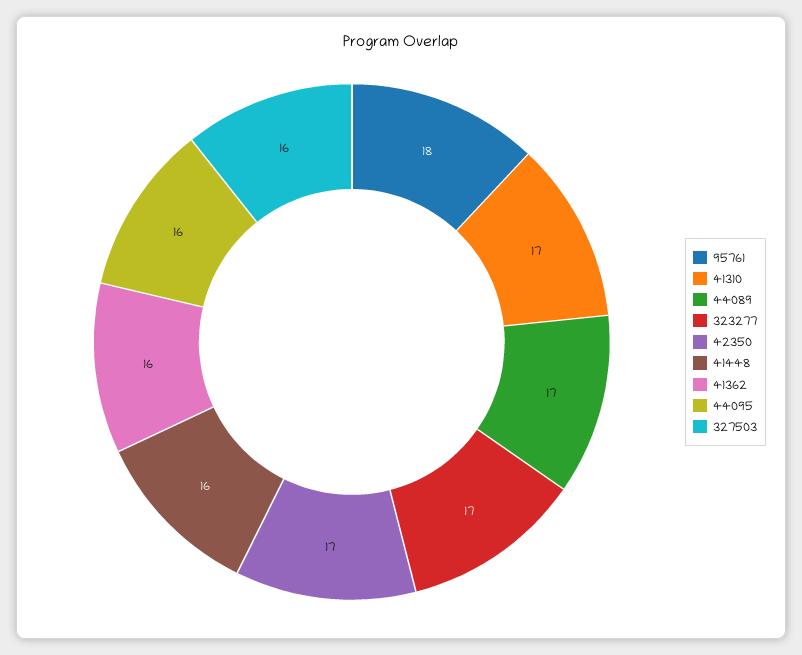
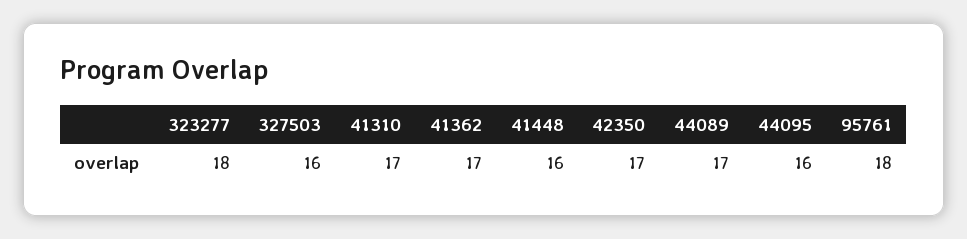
323277: 17 -> 18
41362: 16 -> 17

